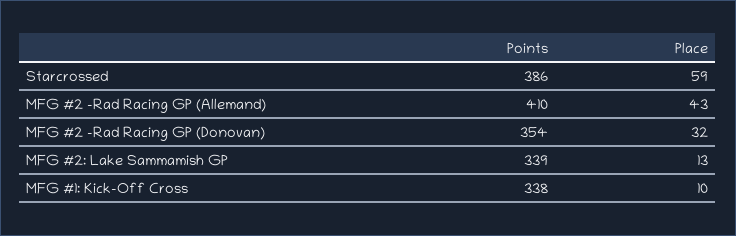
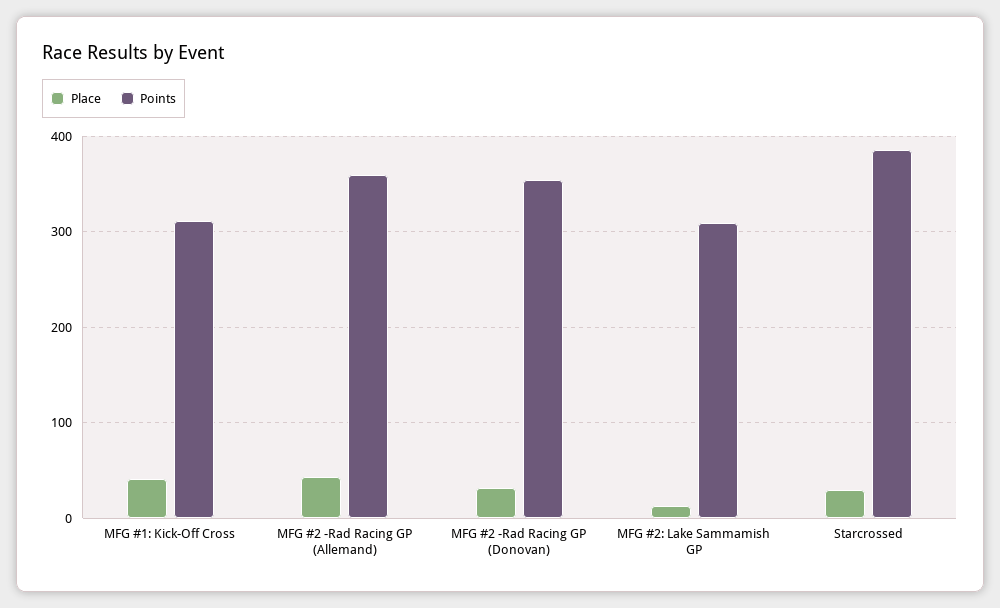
Place, Starcrossed: 59 -> 30
Points, MFG #2 -Rad Racing GP (Allemand): 410 -> 360
Points, MFG #2: Lake Sammamish GP: 339 -> 310
Points, MFG #1: Kick-Off Cross: 338 -> 310
Place, MFG #1: Kick-Off Cross: 10 -> 40

